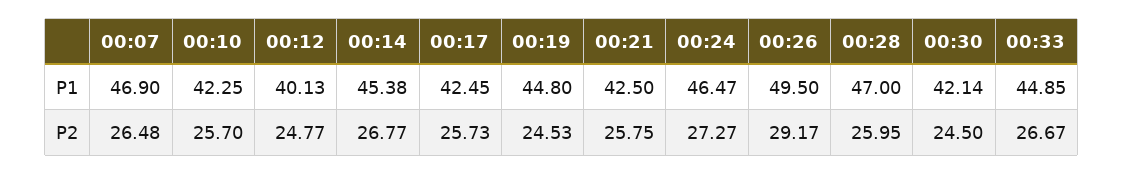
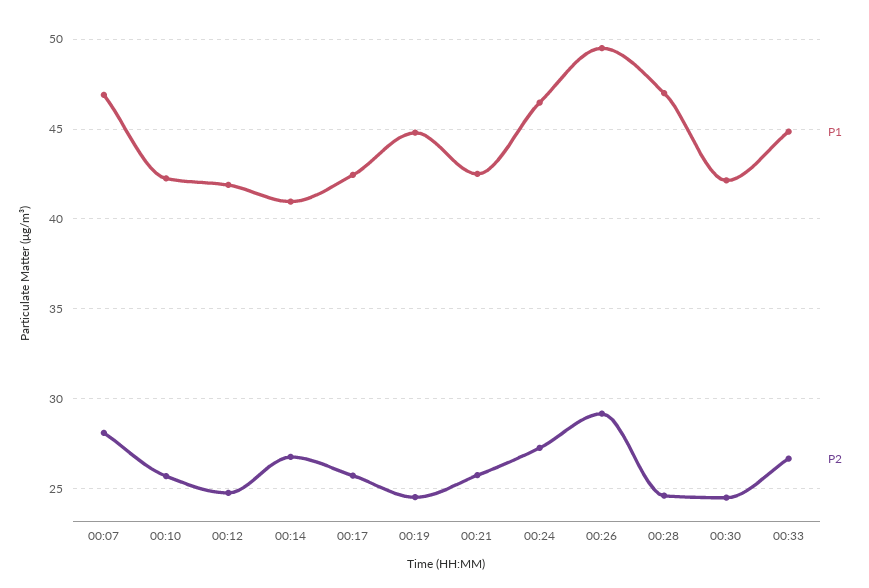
P1, 00:12: 40.13 -> 42
P1, 00:14: 45.38 -> 41
P2, 00:07: 26.48 -> 28
P2, 00:28: 25.95 -> 24.5

